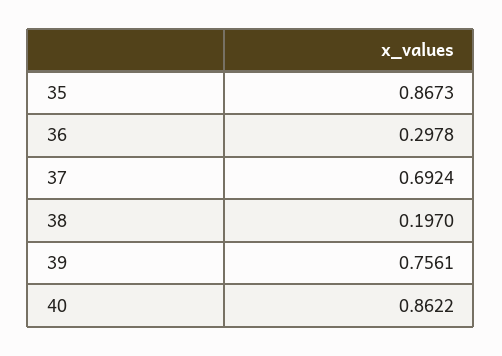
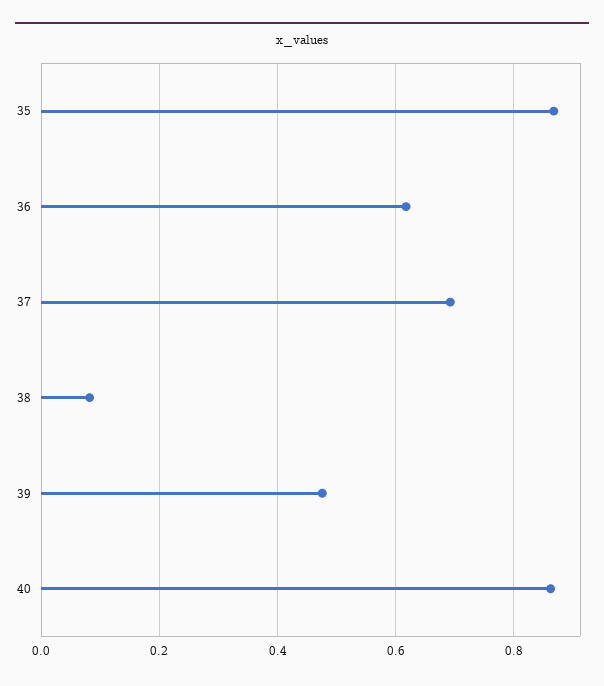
36: 0.2978 -> 0.62
38: 0.197 -> 0.08
39: 0.7561 -> 0.48

